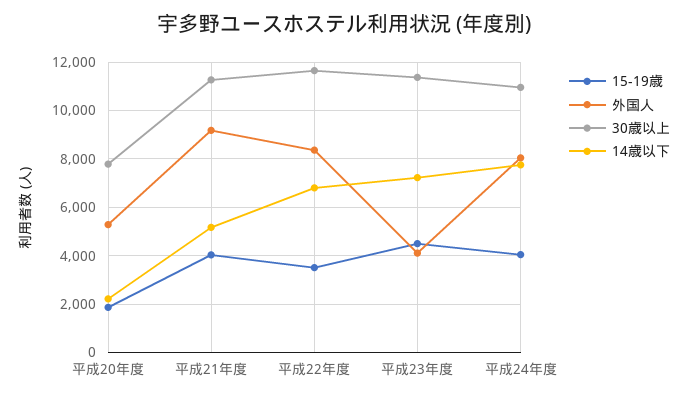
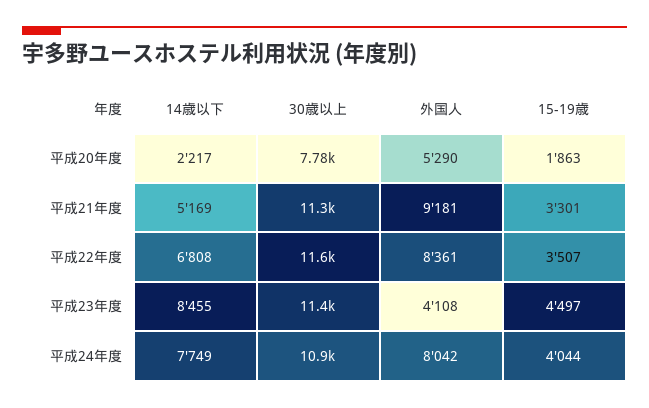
15-19歳, 平成21年度: 4000 -> 3301
14歳以下, 平成23年度: 7250 -> 8455

